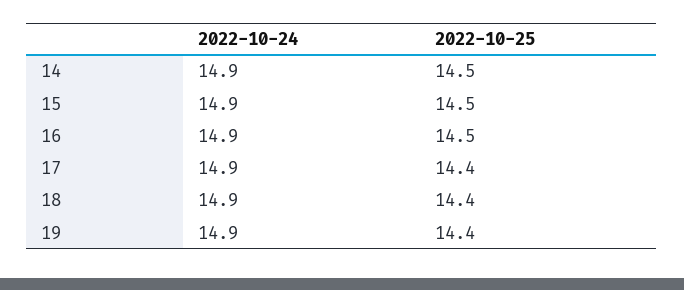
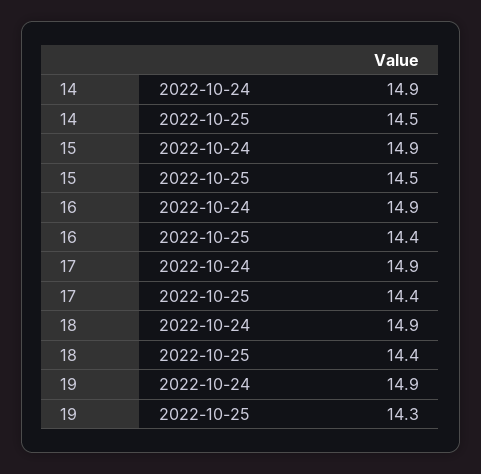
2022-10-25, 16: 14.5 -> 14.4
2022-10-25, 19: 14.4 -> 14.3

